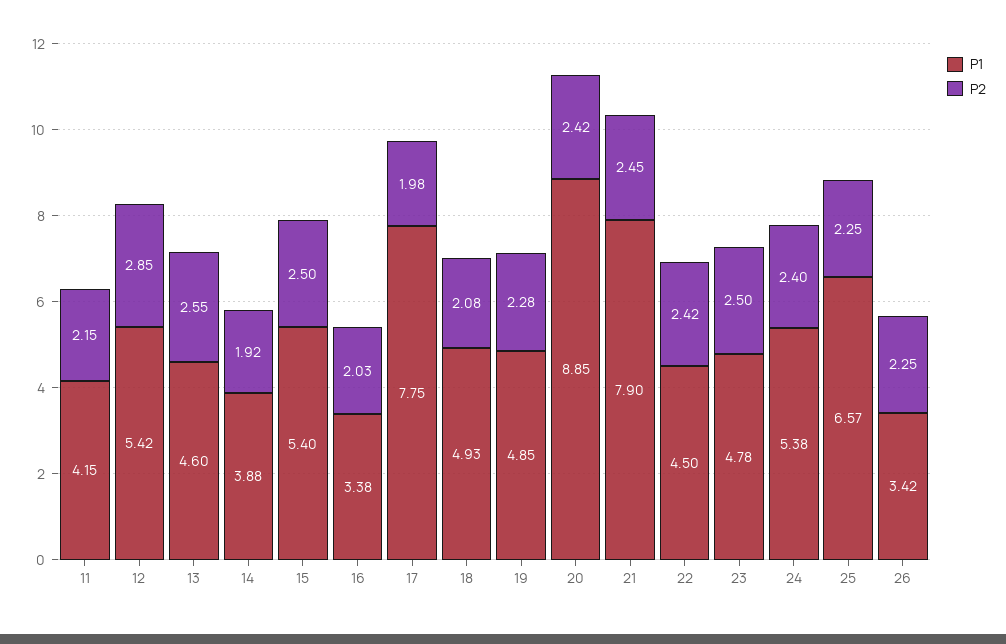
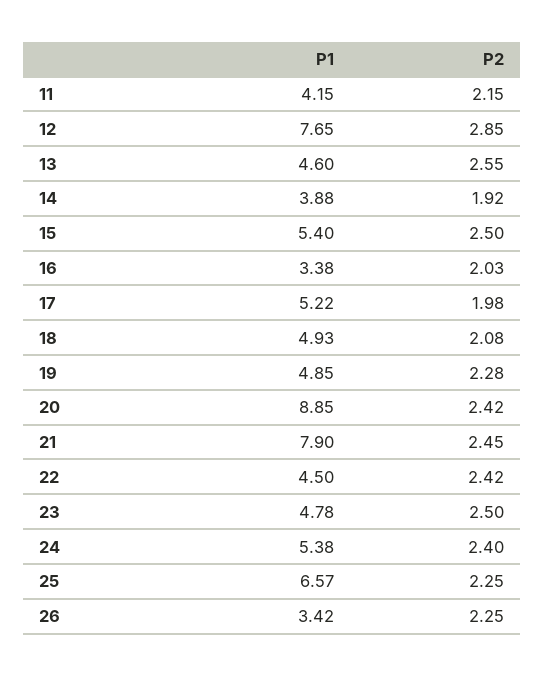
P1, 12: 5.42 -> 7.65
P1, 17: 7.75 -> 5.22

